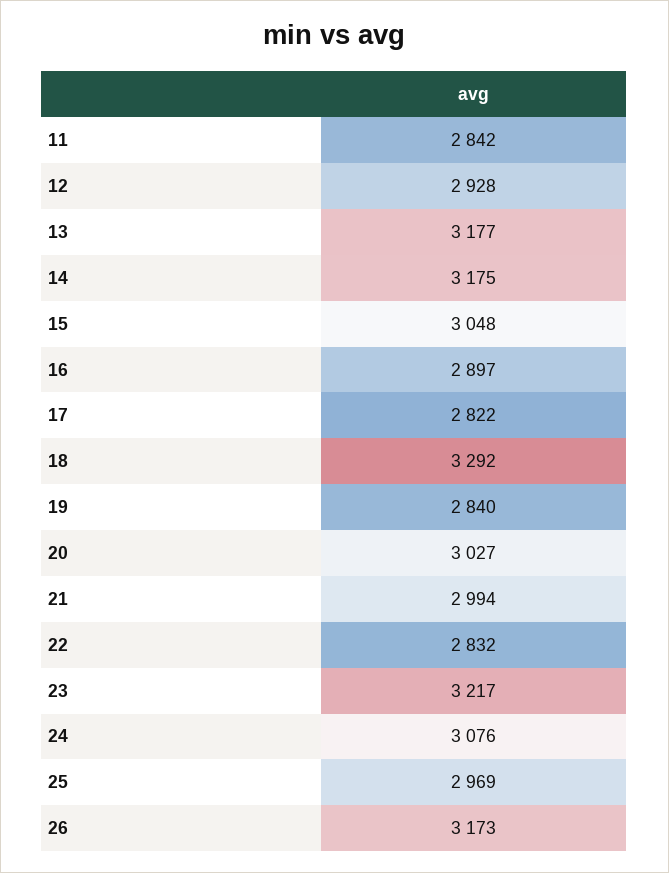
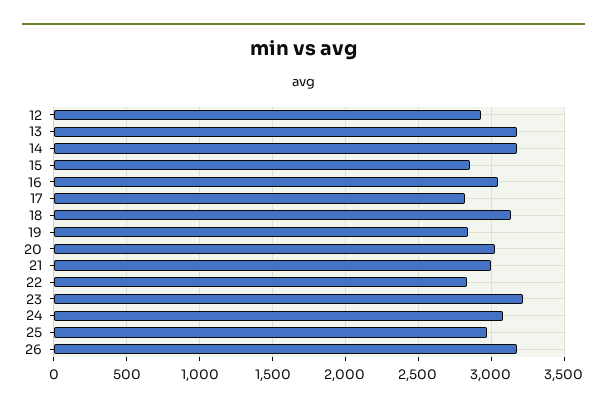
11: 2842 -> none
15: 3048 -> 2850
16: 2897 -> 3050
18: 3292 -> 3150

